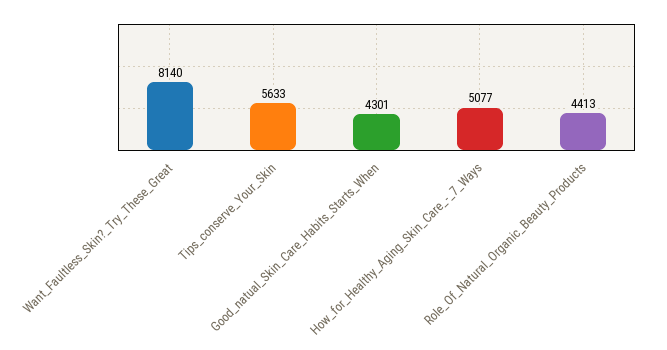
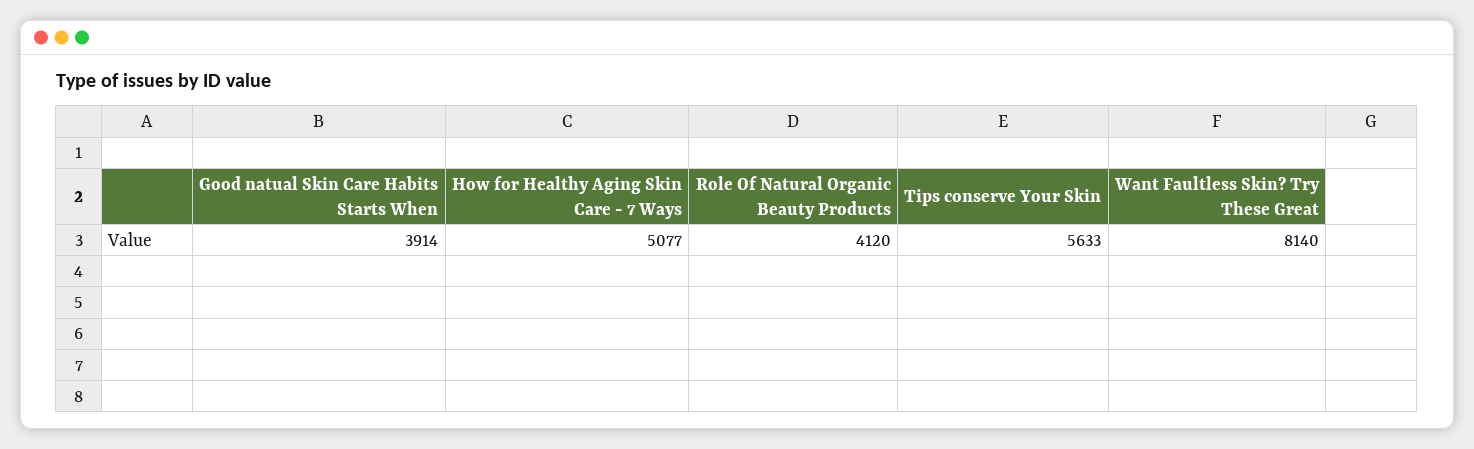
Good_natual_Skin_Care_Habits_Starts_When: 4301 -> 3914
Role_Of_Natural_Organic_Beauty_Products: 4413 -> 4120

